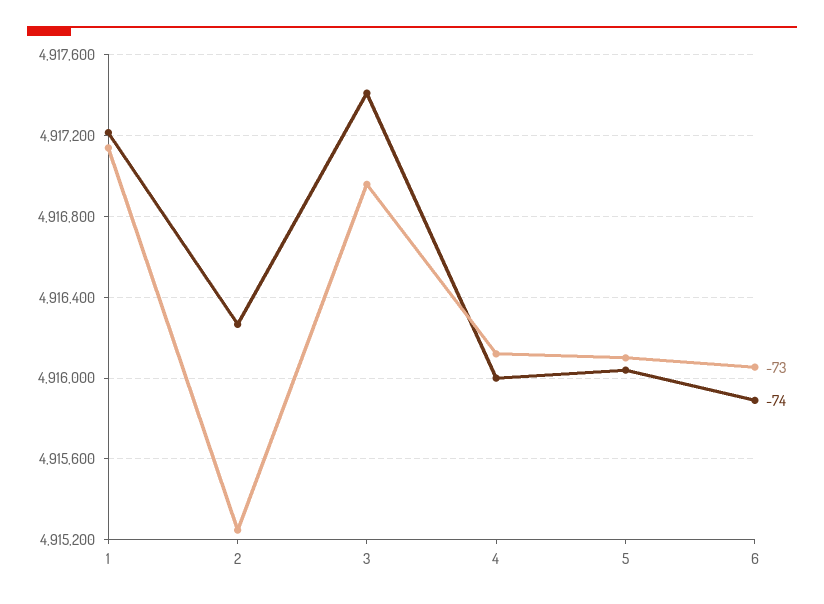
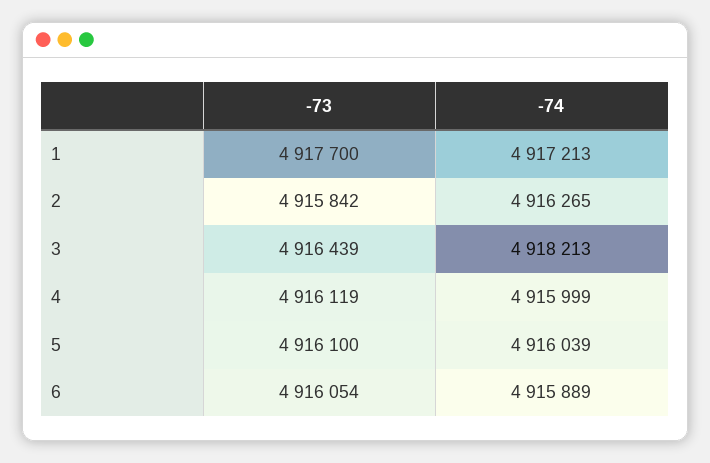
-73, 1: 4917150 -> 4917700
-73, 2: 4915250 -> 4915842
-73, 3: 4916950 -> 4916439
-74, 3: 4917400 -> 4918213

